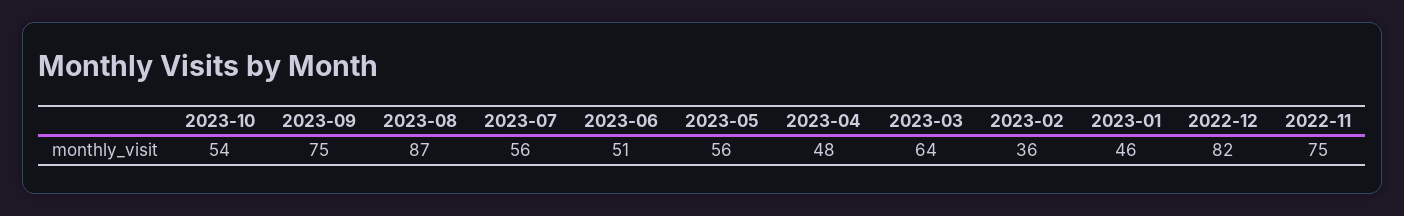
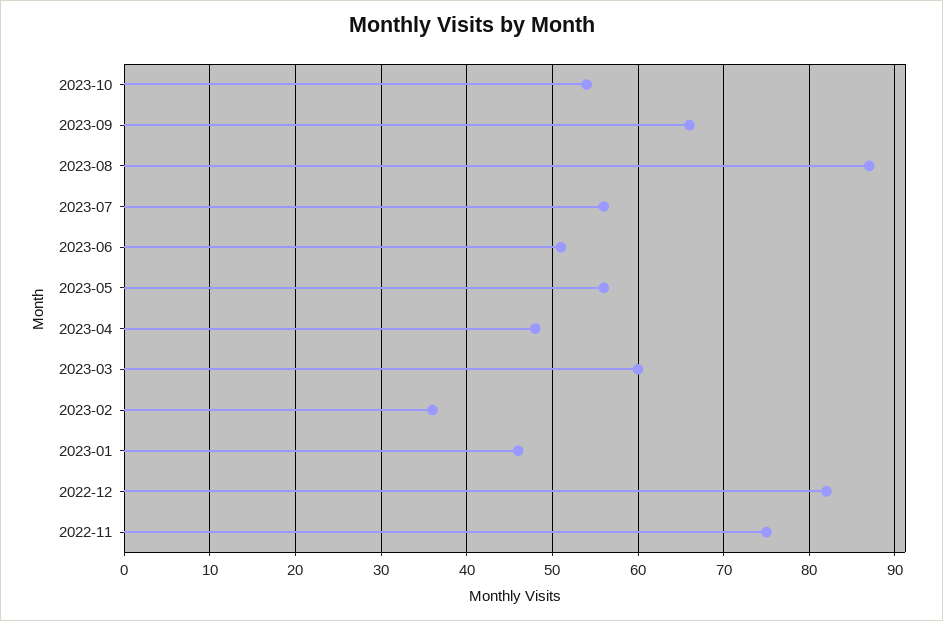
2023-09: 75 -> 66
2023-03: 64 -> 60

